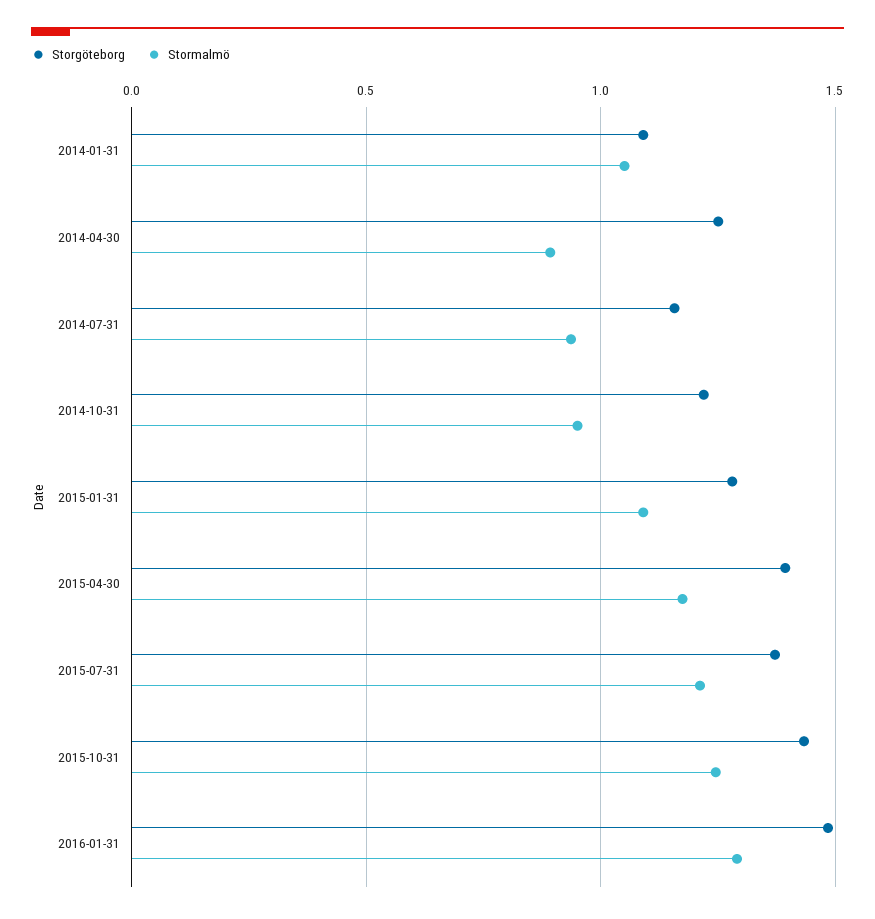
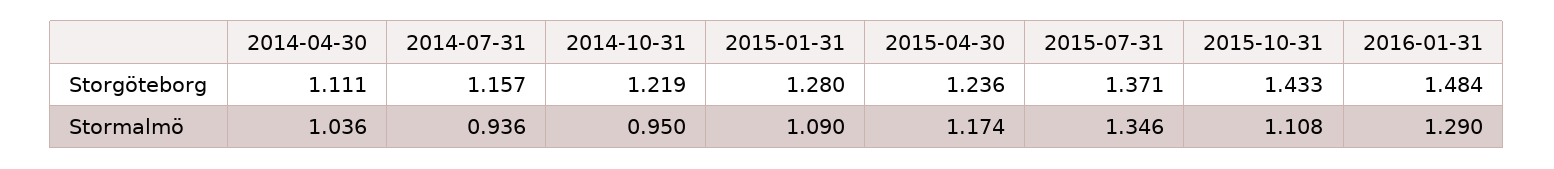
Storgöteborg, 2014-01-31: 1.1 -> none
Stormalmö, 2014-01-31: 1.05 -> none
Storgöteborg, 2014-04-30: 1.25 -> 1.111
Stormalmö, 2014-04-30: 0.9 -> 1.036
Storgöteborg, 2015-04-30: 1.4 -> 1.236
Stormalmö, 2015-07-31: 1.2 -> 1.346
Stormalmö, 2015-10-31: 1.25 -> 1.108

